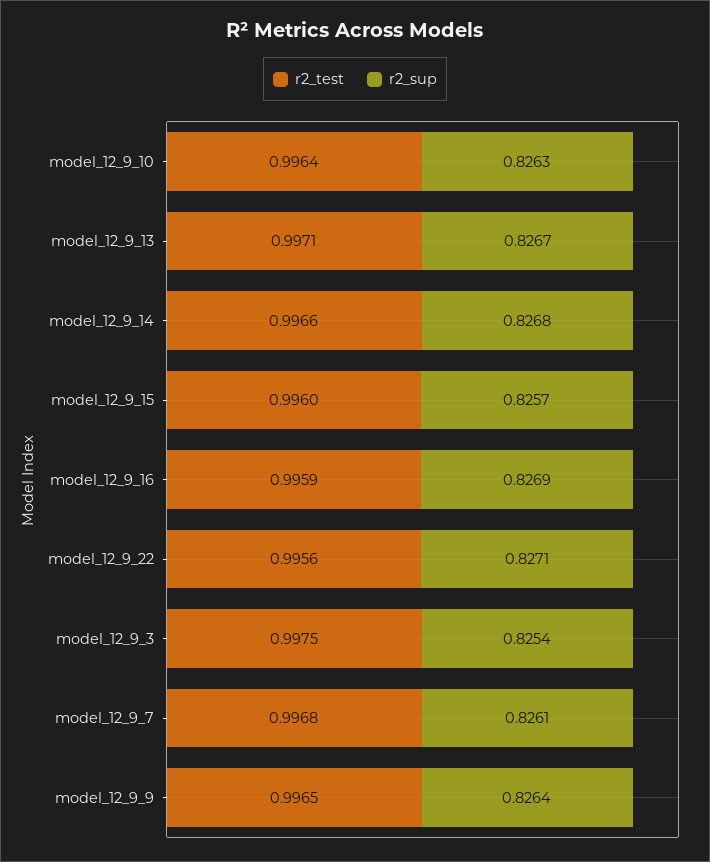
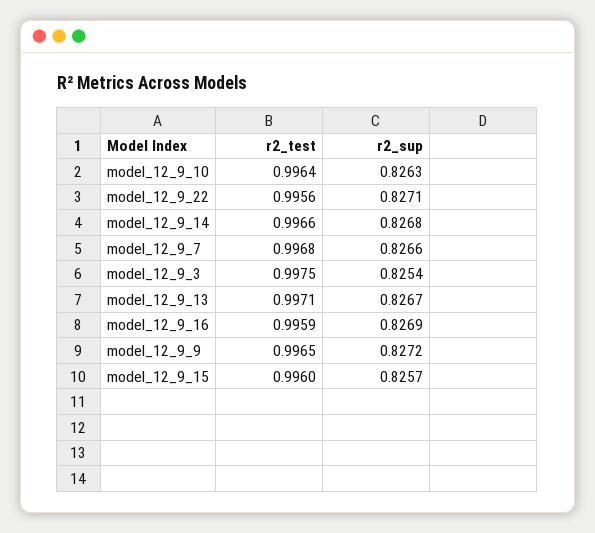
r2_sup, model_12_9_7: 0.8261 -> 0.8266
r2_sup, model_12_9_9: 0.8264 -> 0.8272

